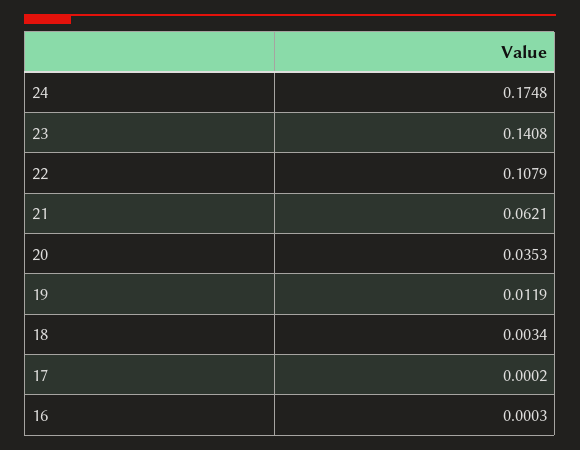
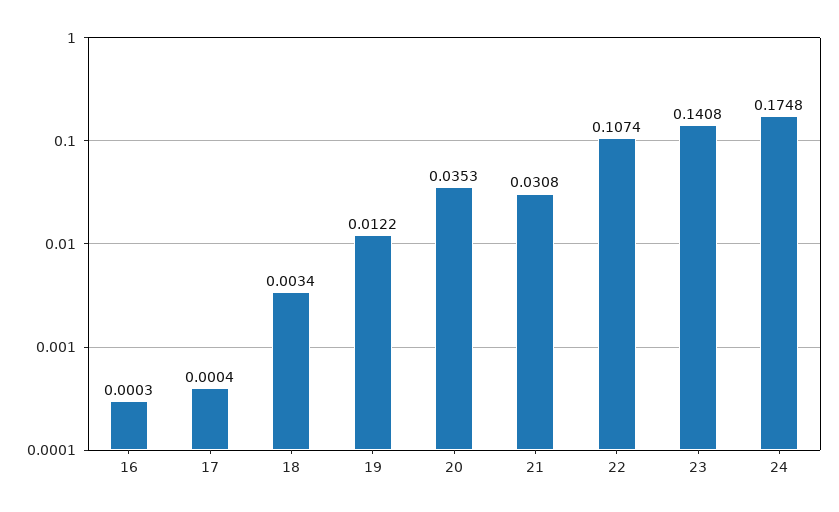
22: 0.1079 -> 0.1074
21: 0.0621 -> 0.0308
19: 0.0119 -> 0.0122
17: 0.0002 -> 0.0004

